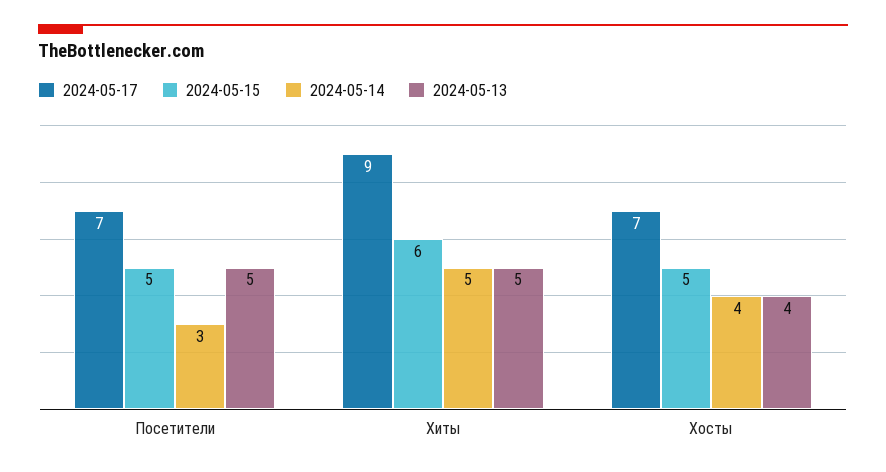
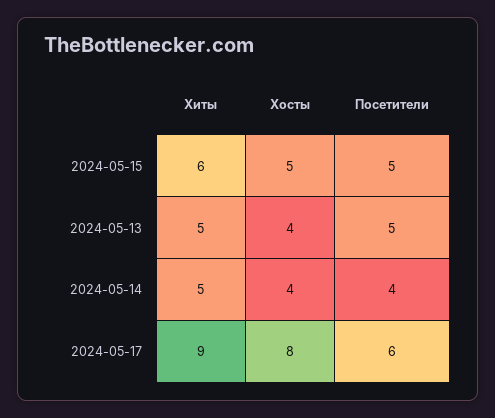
2024-05-17, Посетители: 7 -> 6
2024-05-14, Посетители: 3 -> 4
2024-05-17, Хосты: 7 -> 8

